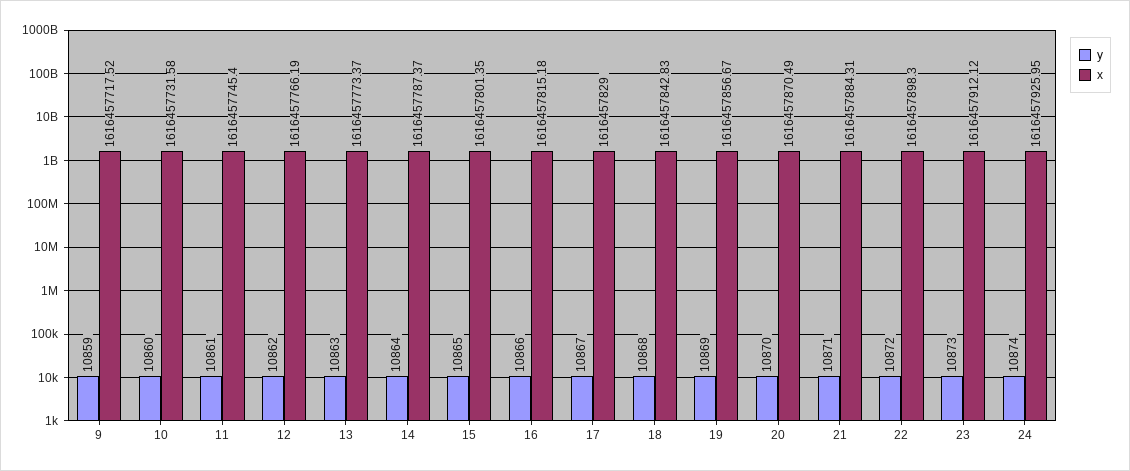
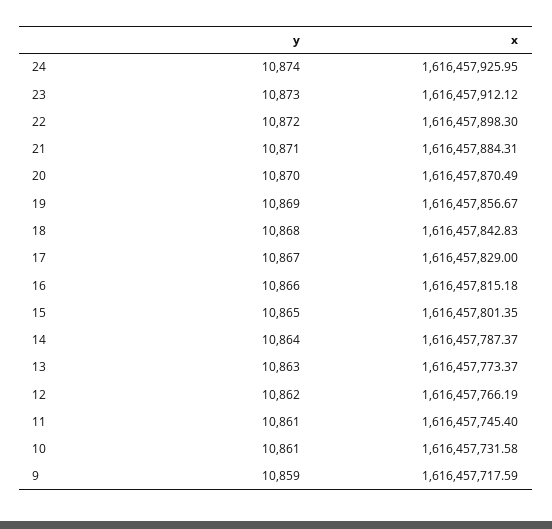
x, 9: 1616457717.52 -> 1616457717.59
y, 10: 10860 -> 10861

